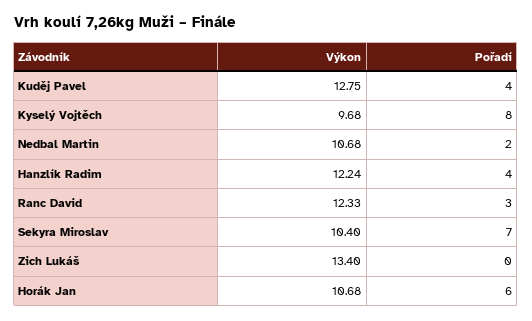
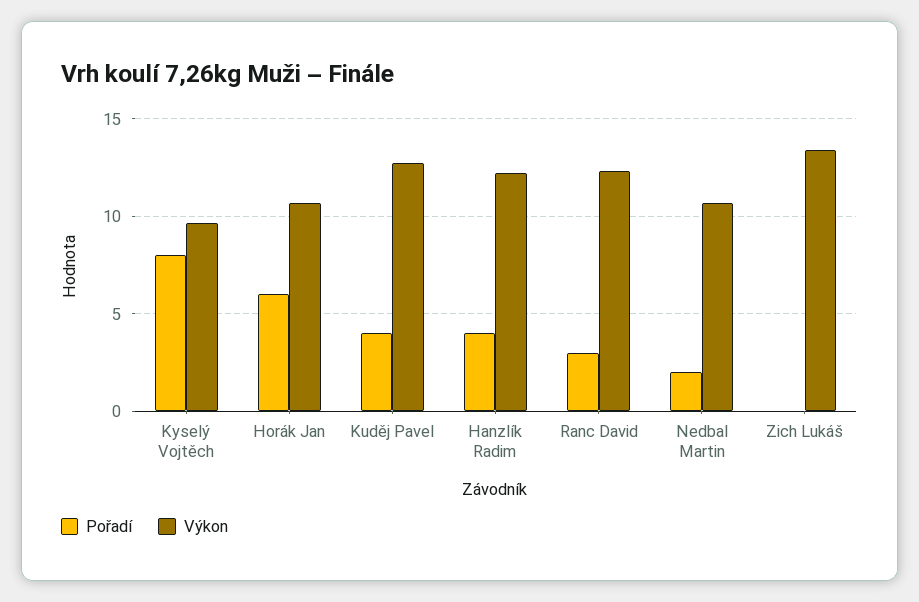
Výkon, Sekyra Miroslav: 10.4 -> none
Pořadí, Sekyra Miroslav: 7 -> none

